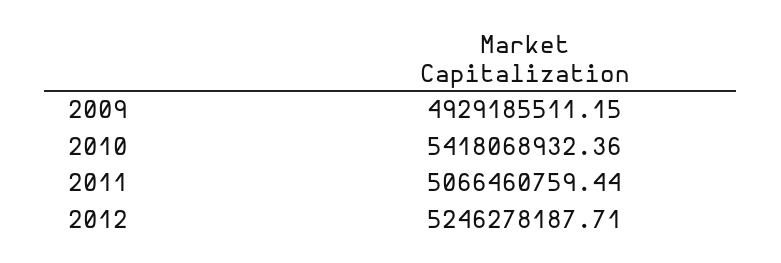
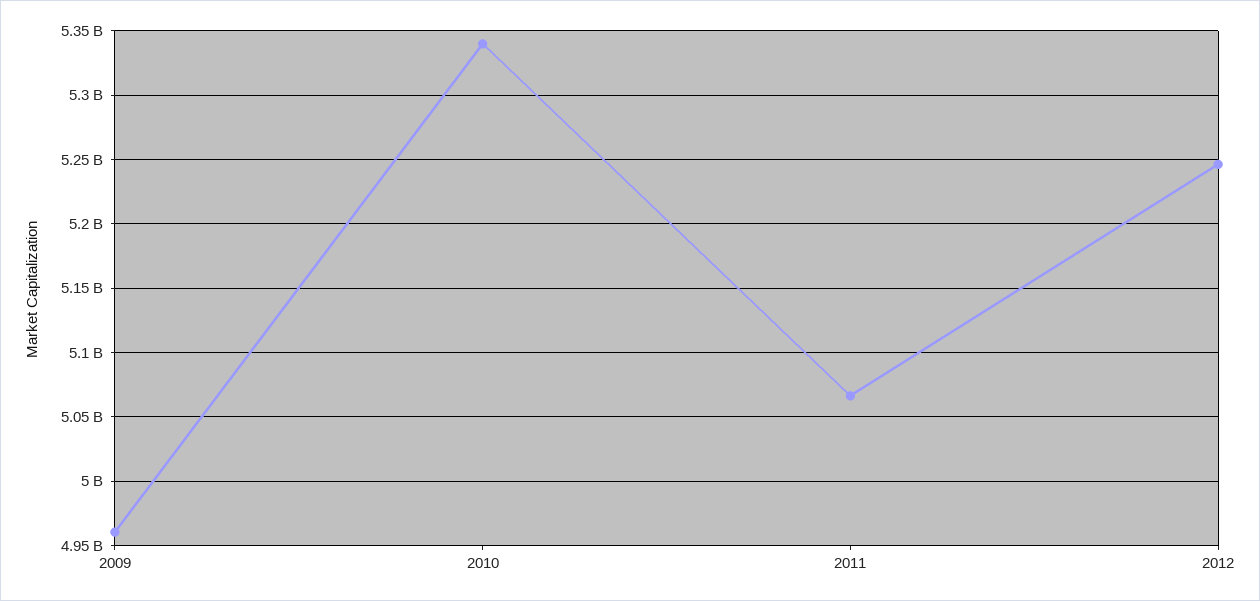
2009: 4929185511.15 -> 4960000000
2010: 5418068932.36 -> 5340000000

